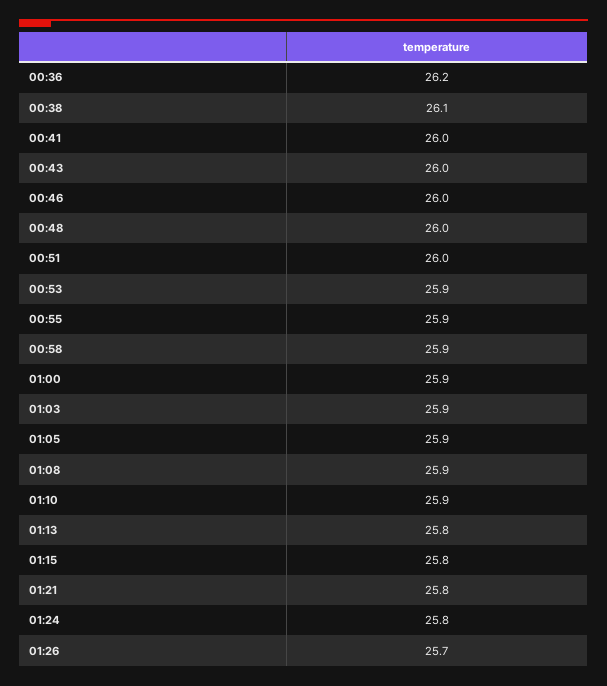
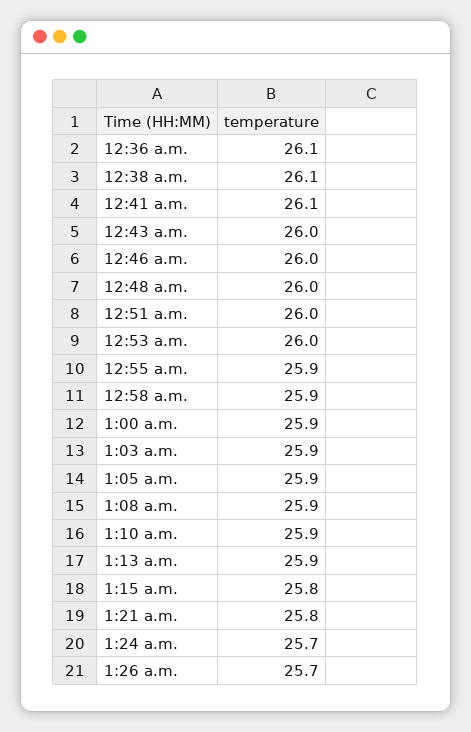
00:36: 26.2 -> 26.1
00:41: 26 -> 26.1
00:53: 25.9 -> 26
01:13: 25.8 -> 25.9
01:24: 25.8 -> 25.7

